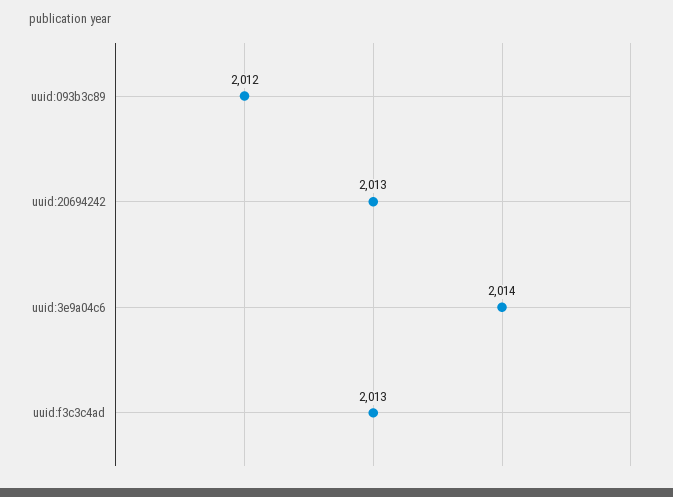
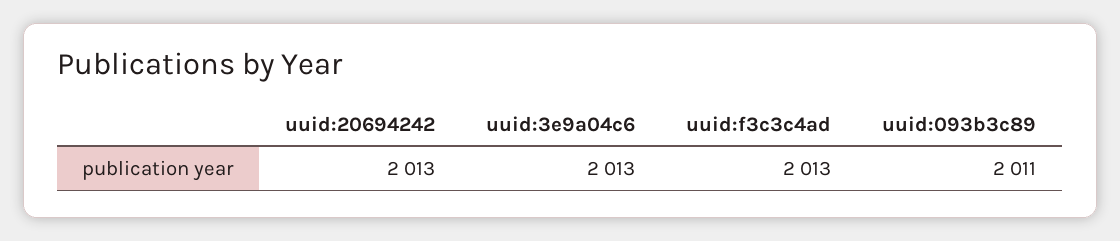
uuid:093b3c89: 2012 -> 2011
uuid:3e9a04c6: 2014 -> 2013

